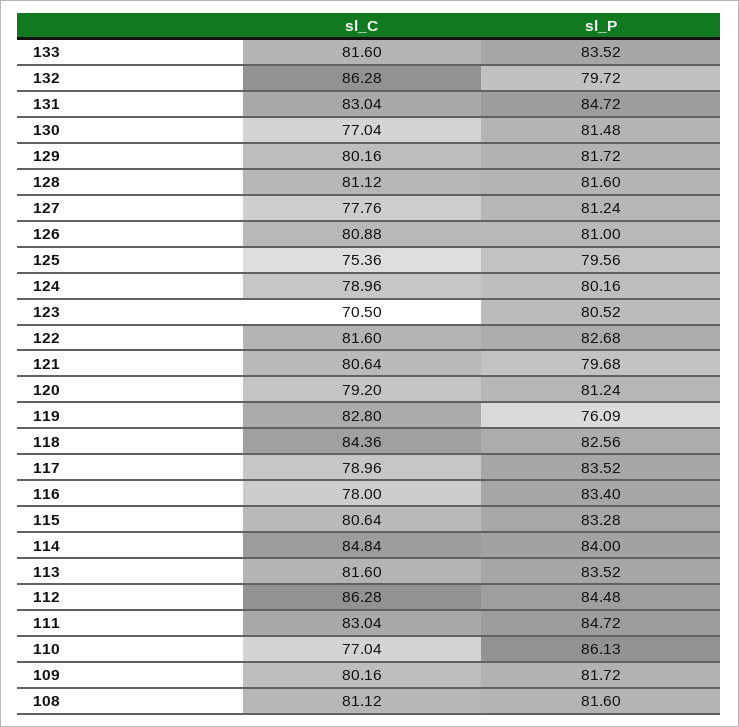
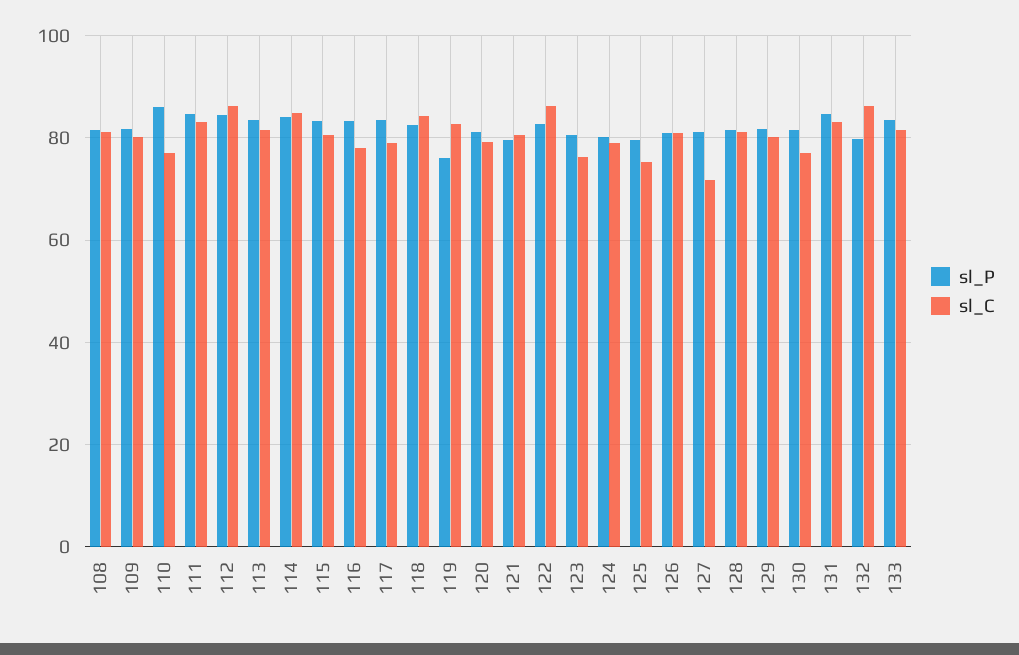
sl_C, 127: 77.76 -> 72
sl_C, 123: 70.5 -> 76
sl_C, 122: 81.6 -> 86

